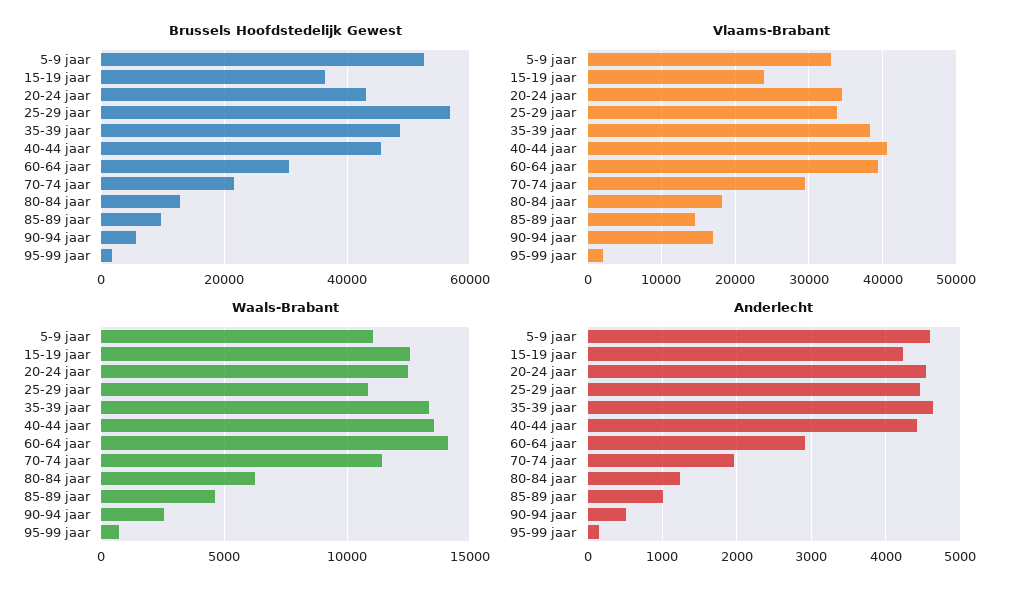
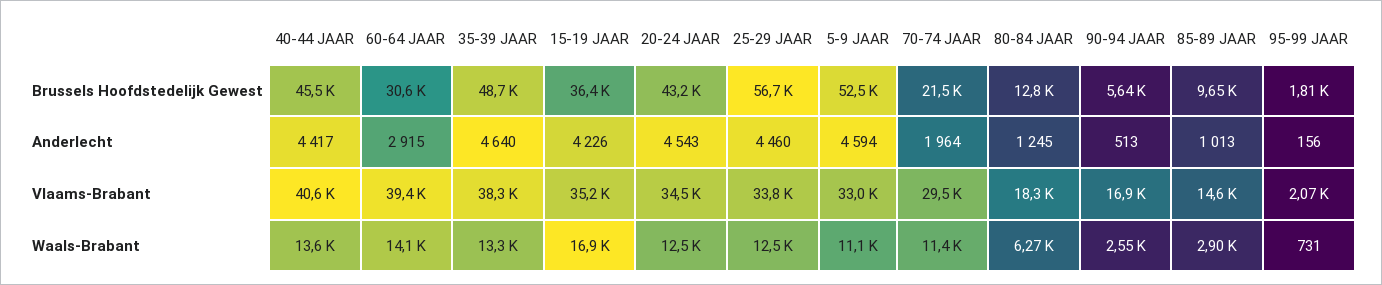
Vlaams-Brabant, 15-19 jaar: 24000 -> 35200
Waals-Brabant, 15-19 jaar: 12500 -> 16900
Waals-Brabant, 25-29 jaar: 11000 -> 12500
Waals-Brabant, 85-89 jaar: 4500 -> 2900

